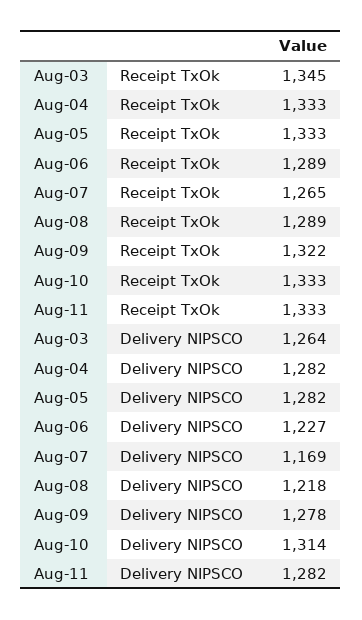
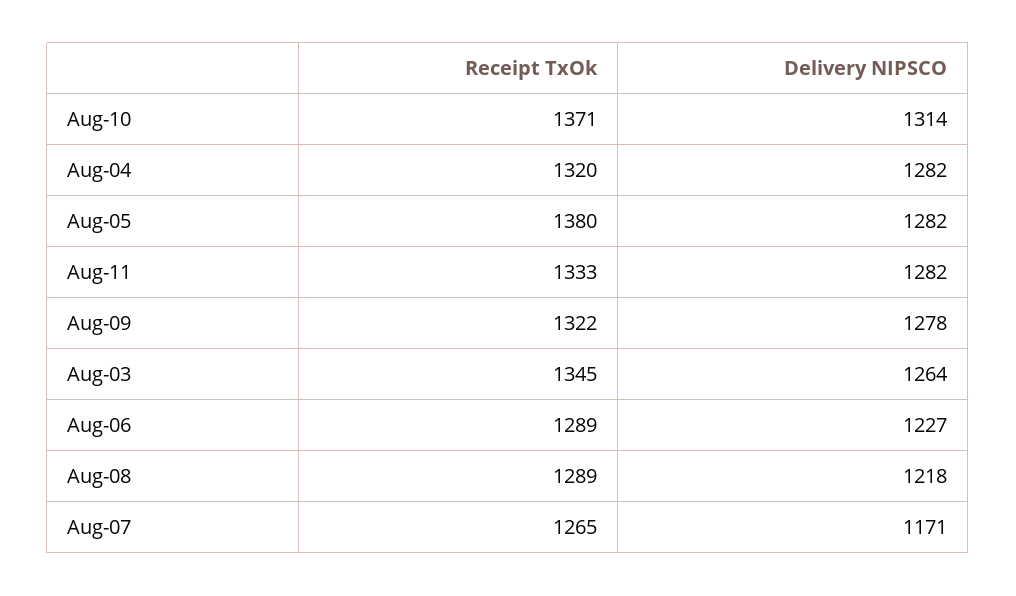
Aug-04, Receipt TxOk: 1333 -> 1320
Aug-05, Receipt TxOk: 1333 -> 1380
Aug-10, Receipt TxOk: 1333 -> 1371
Aug-07, Delivery NIPSCO: 1169 -> 1171

